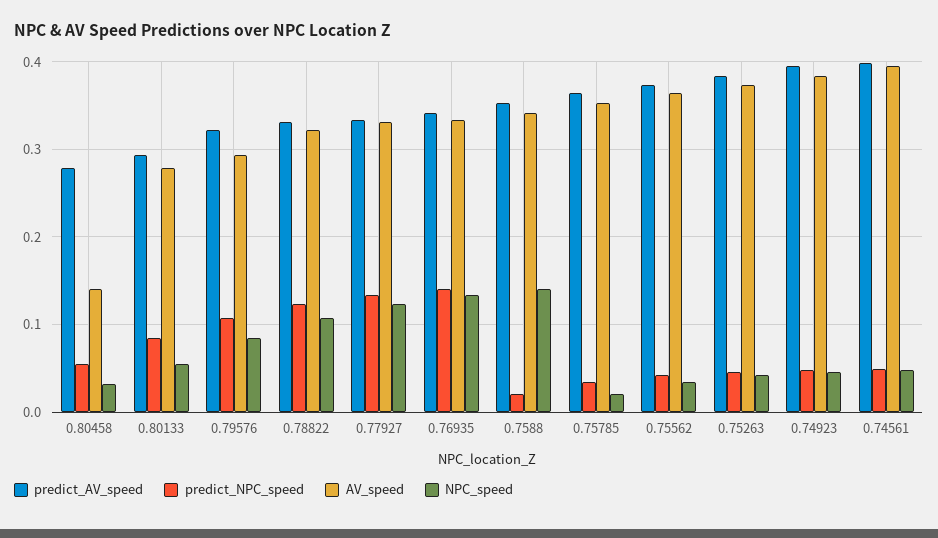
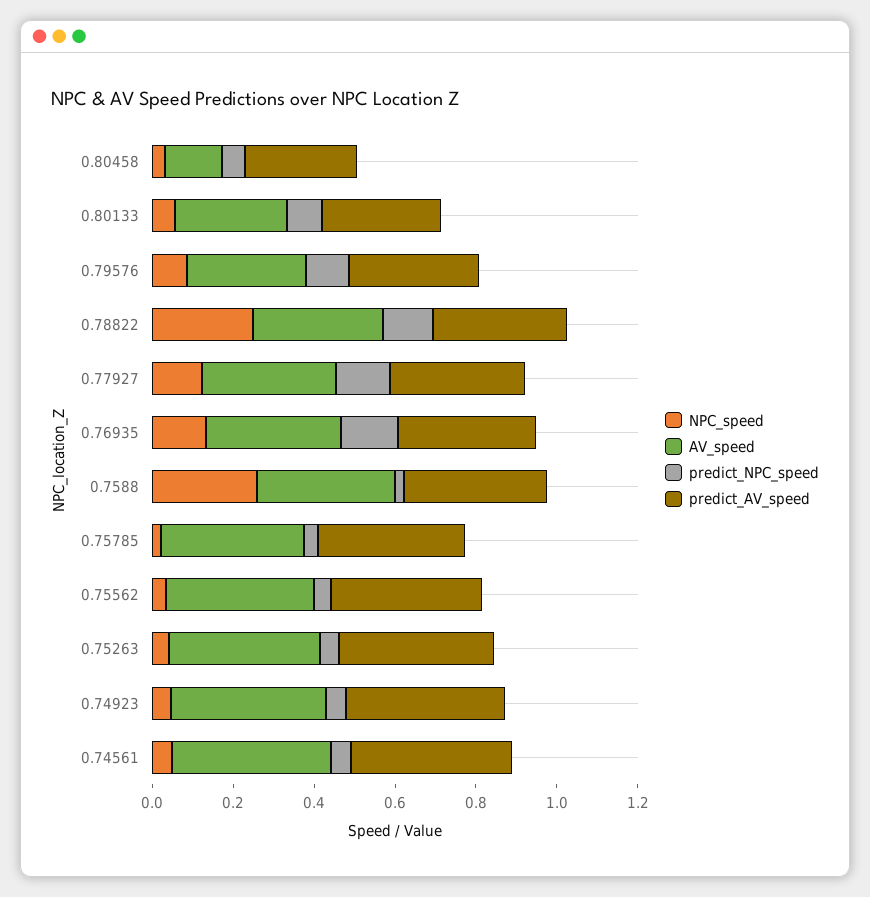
NPC_speed, 0.78822: 0.11 -> 0.25
NPC_speed, 0.7588: 0.14 -> 0.25

